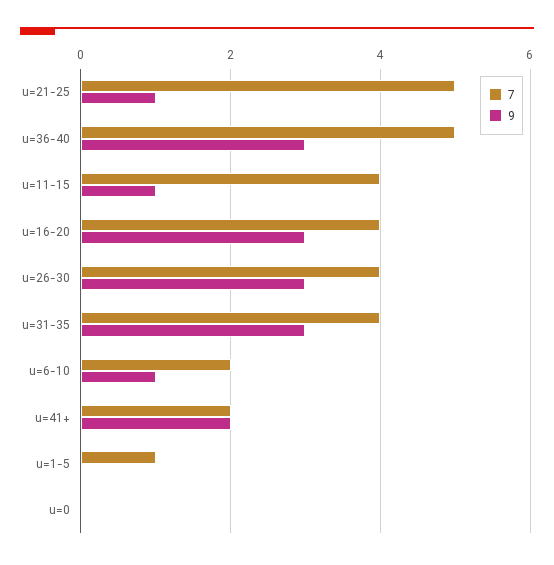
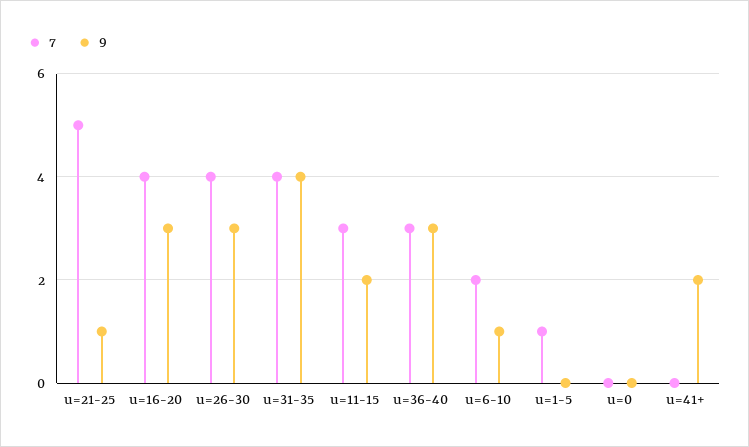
7, u=36-40: 5 -> 3
7, u=11-15: 4 -> 3
9, u=11-15: 1 -> 2
9, u=31-35: 3 -> 4
7, u=41+: 2 -> 0

